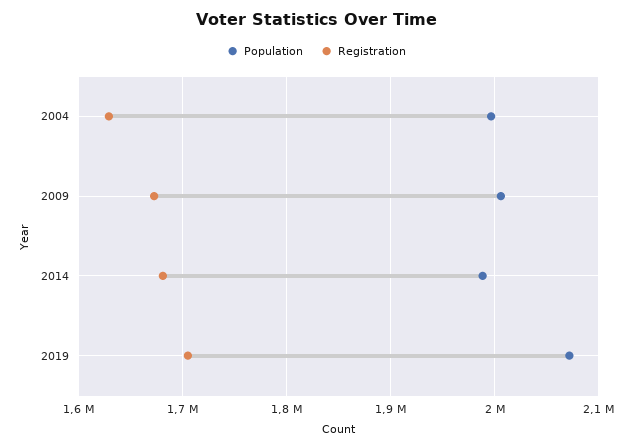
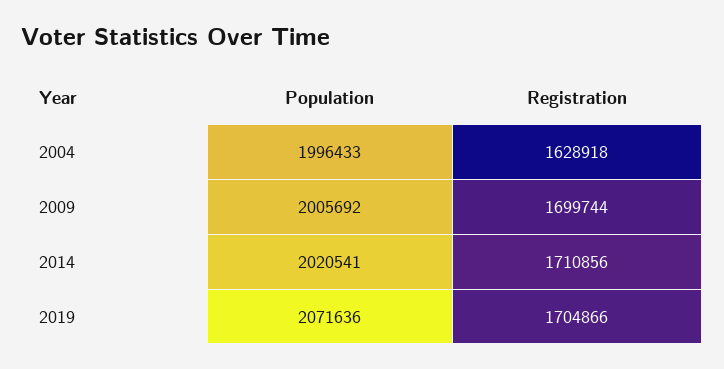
Registration, 2009: 1670000 -> 1699744
Population, 2014: 1990000 -> 2020541
Registration, 2014: 1680000 -> 1710856

